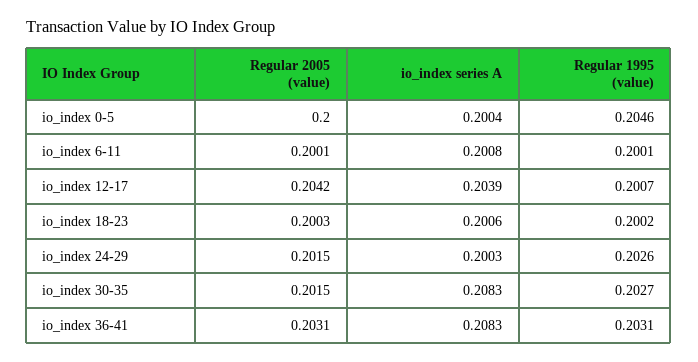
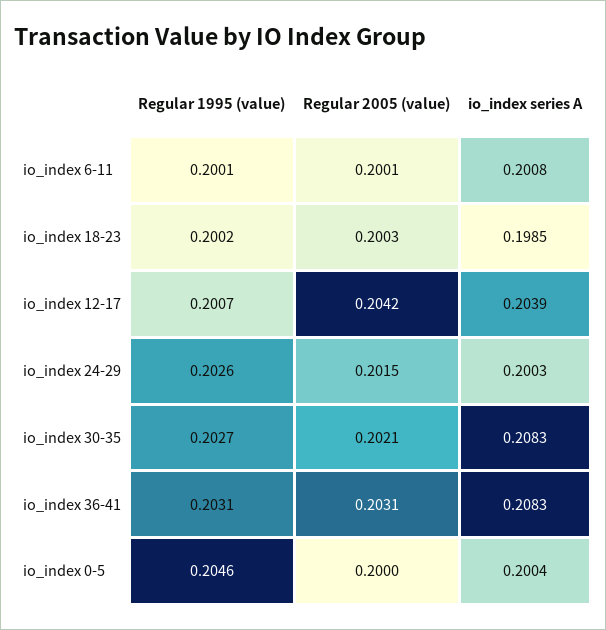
io_index series A, io_index 18-23: 0.2006 -> 0.1985
Regular 2005 (value), io_index 30-35: 0.2015 -> 0.2021

